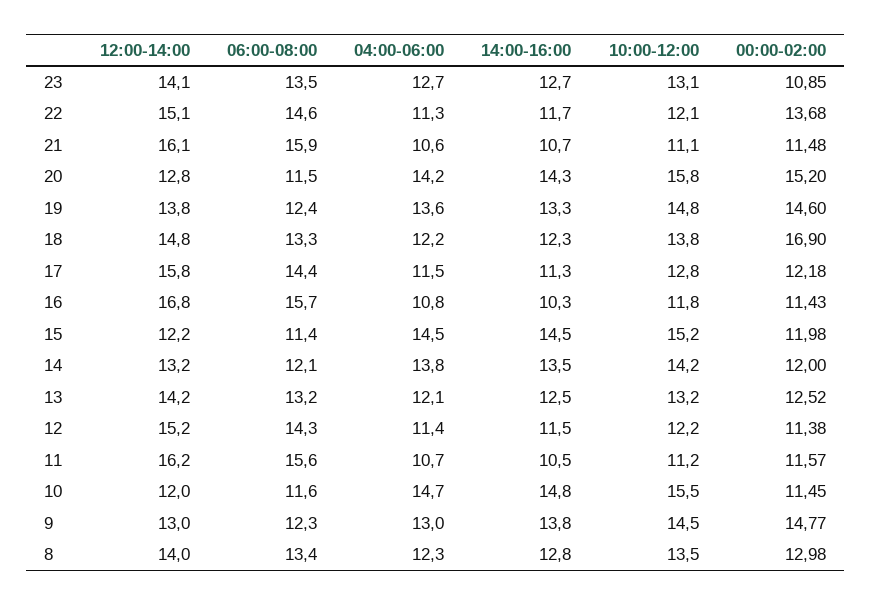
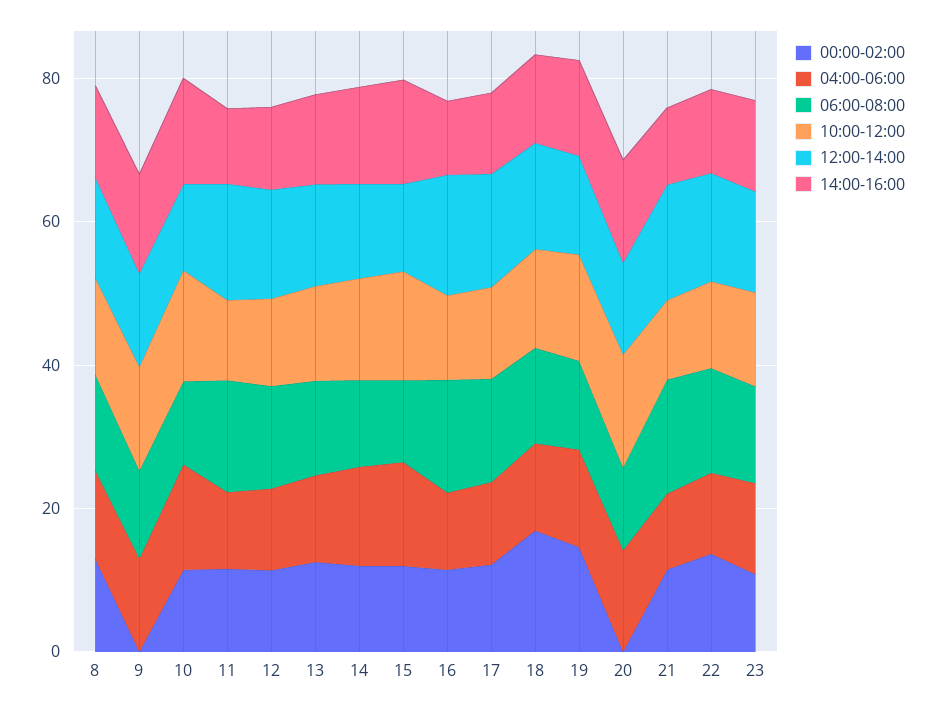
00:00-02:00, 20: 15.2 -> 0
00:00-02:00, 9: 14.77 -> 0

